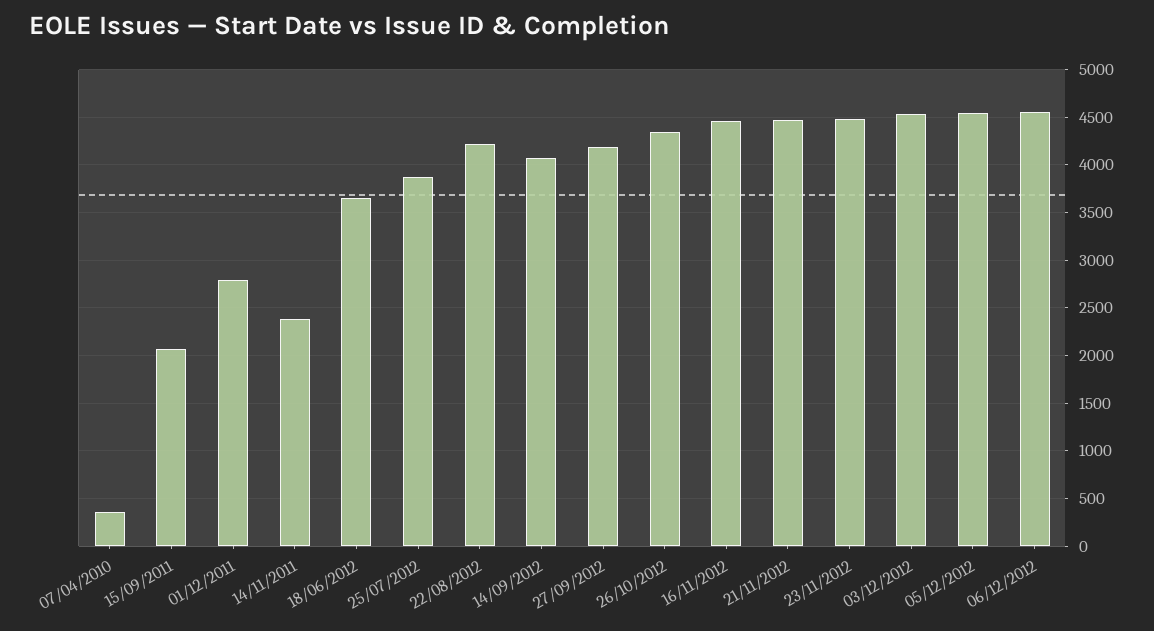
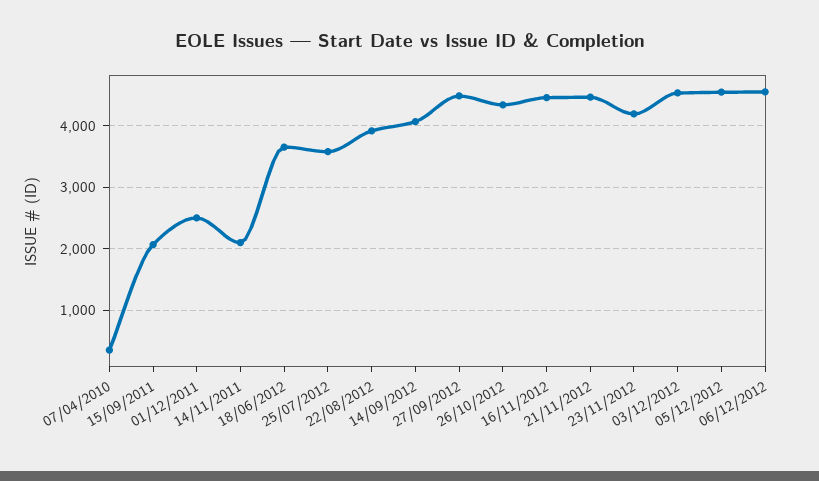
01/12/2011: 2800 -> 2500
14/11/2011: 2400 -> 2100
25/07/2012: 3900 -> 3600
22/08/2012: 4200 -> 3900
27/09/2012: 4200 -> 4500
23/11/2012: 4500 -> 4200

